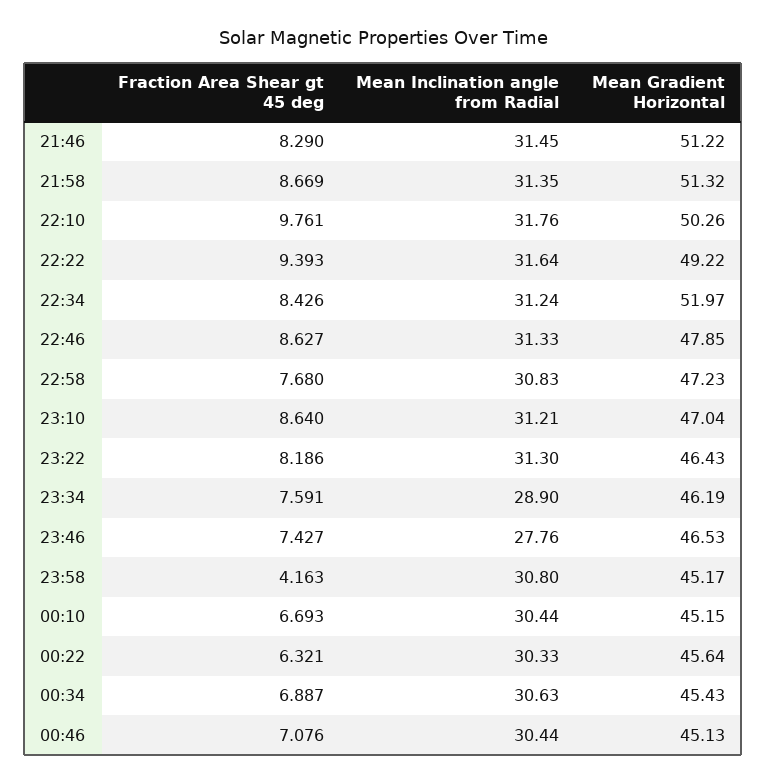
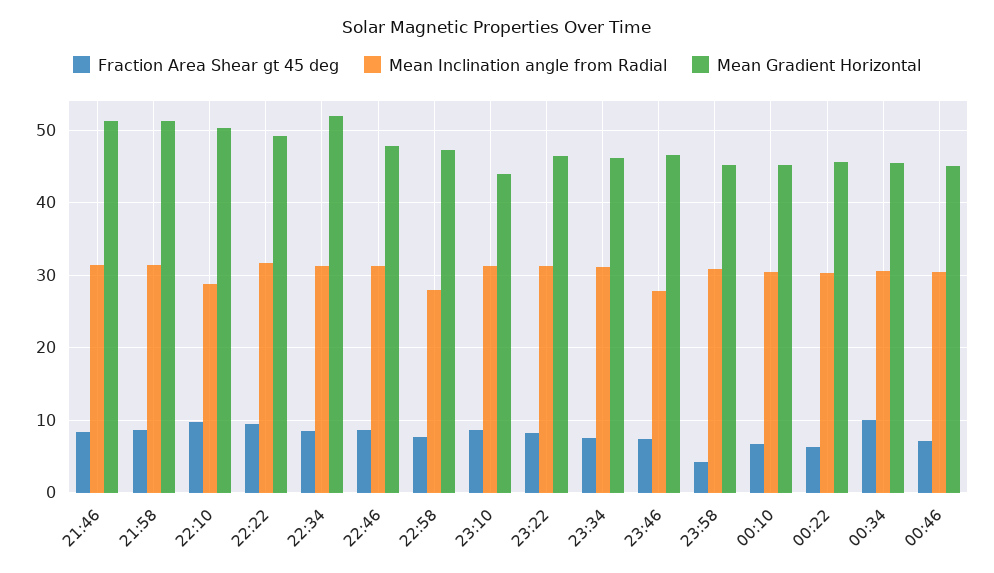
Mean Inclination angle from Radial, 22:10: 31.76 -> 29
Mean Inclination angle from Radial, 22:58: 30.83 -> 28
Mean Gradient Horizontal, 23:10: 47.04 -> 44
Mean Inclination angle from Radial, 23:34: 28.9 -> 31
Fraction Area Shear gt 45 deg, 00:34: 6.887 -> 10

